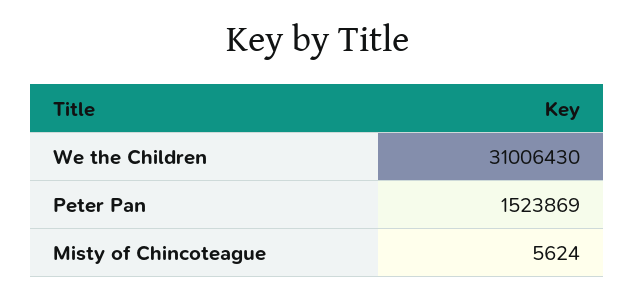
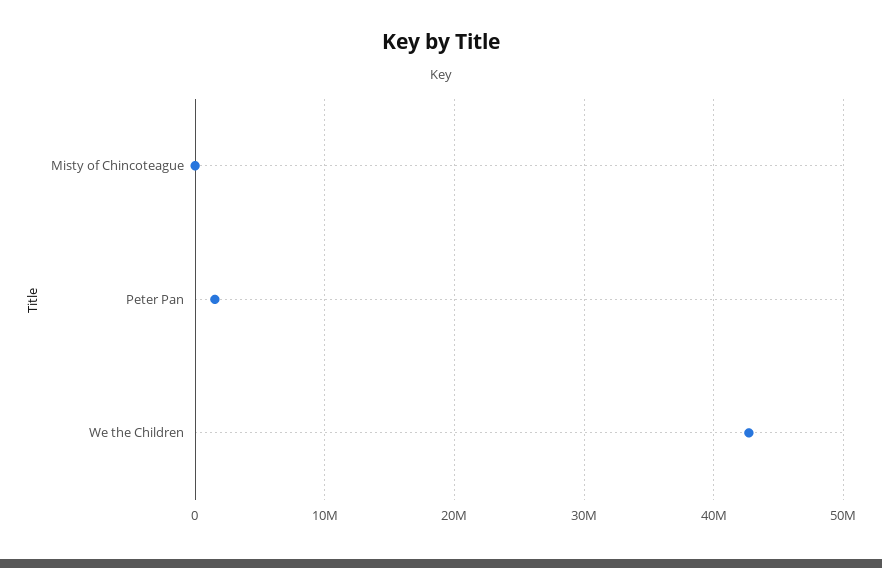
We the Children: 31006430 -> 43000000

